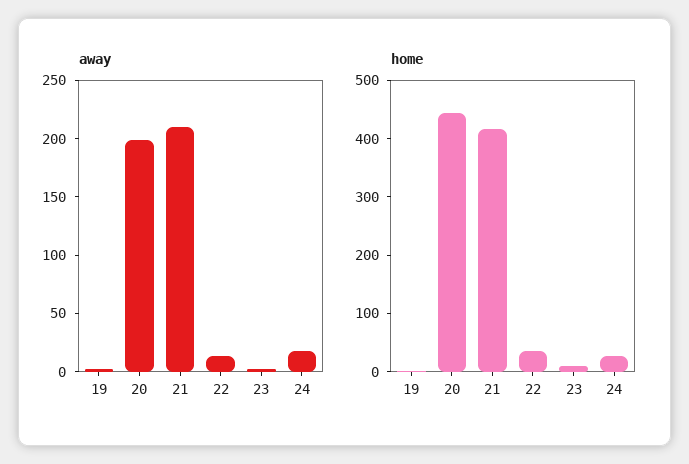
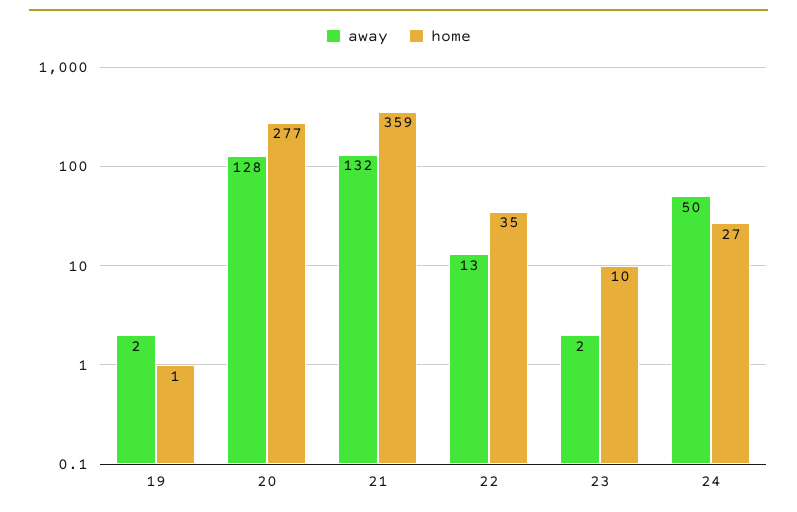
away, 20: 200 -> 128
away, 21: 210 -> 132
away, 24: 20 -> 50
home, 20: 440 -> 277
home, 21: 420 -> 359

